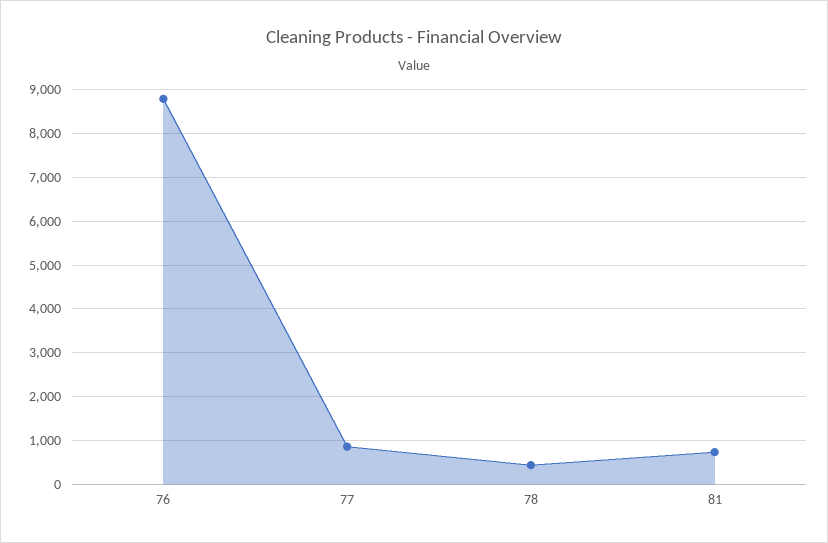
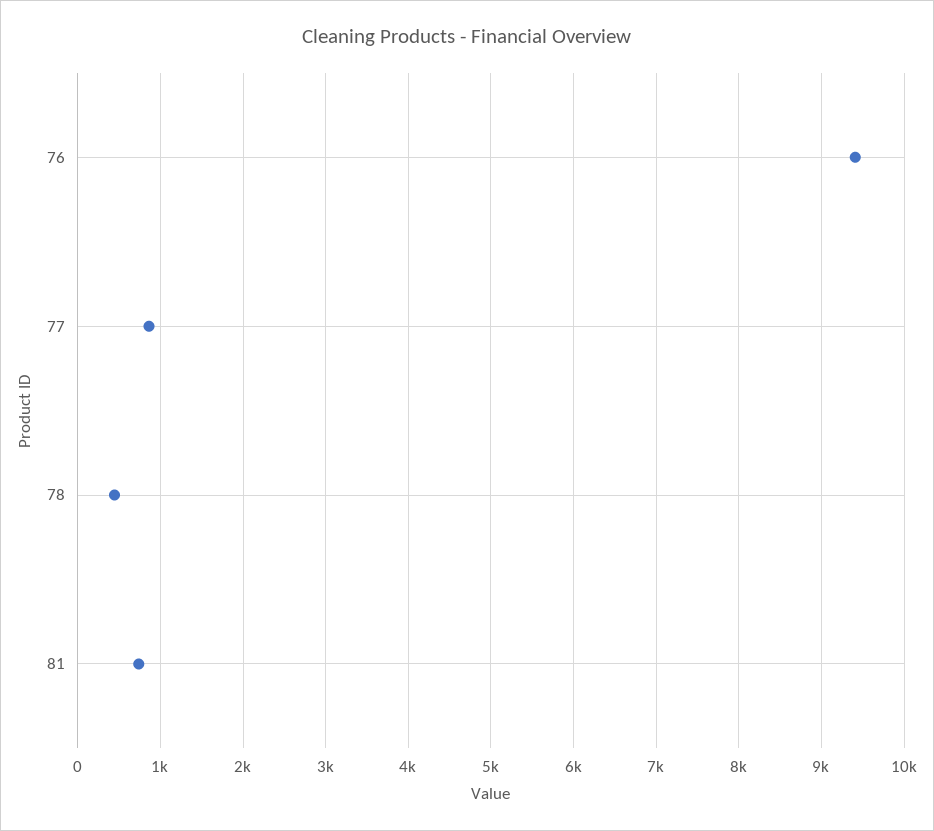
76: 8800 -> 9400

